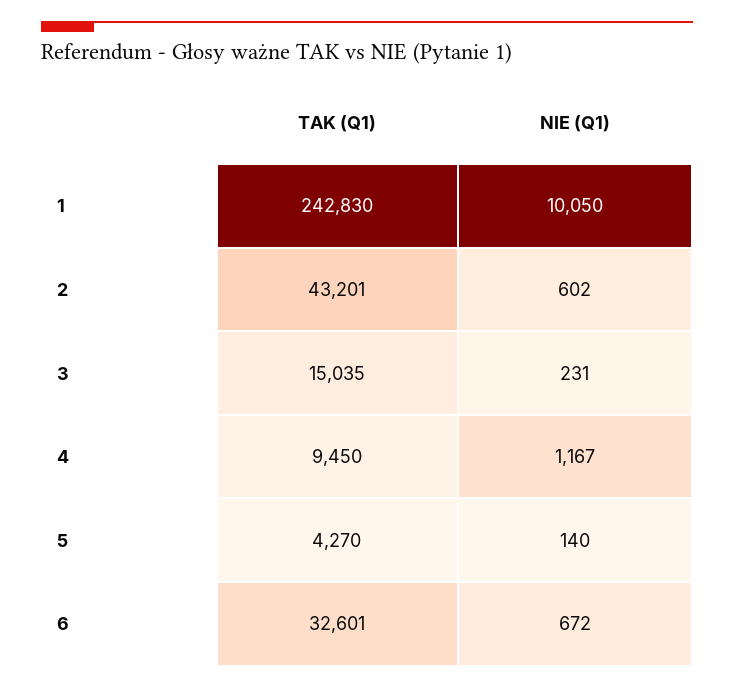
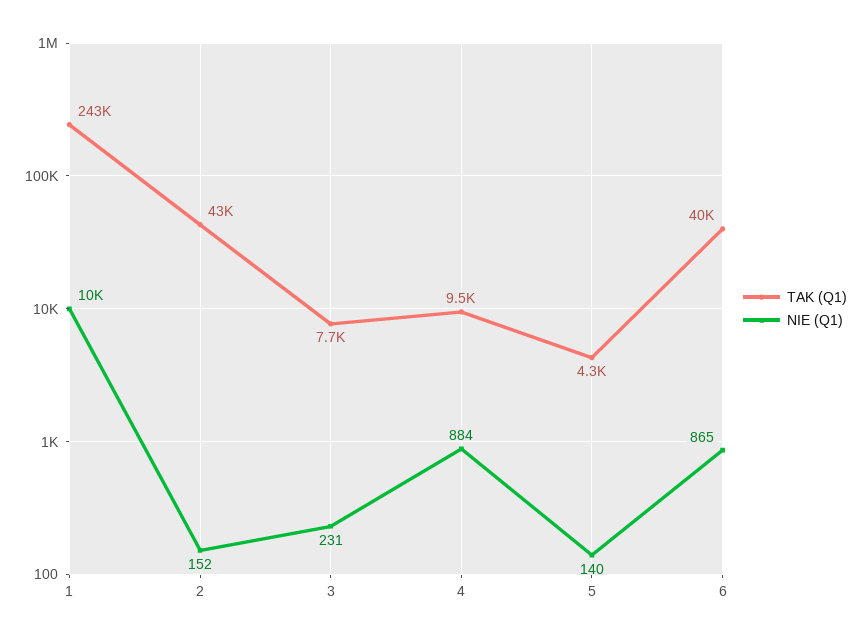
NIE (Q1), 2: 602 -> 152
TAK (Q1), 3: 15035 -> 7700
NIE (Q1), 4: 1167 -> 884
TAK (Q1), 6: 32601 -> 40000
NIE (Q1), 6: 672 -> 865

